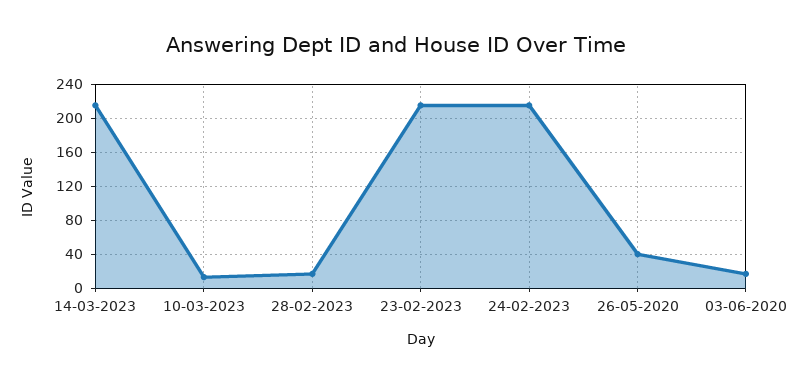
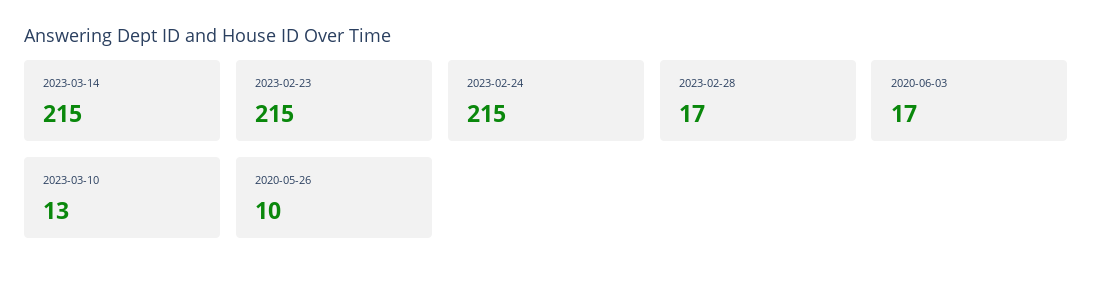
26-05-2020: 40 -> 10

